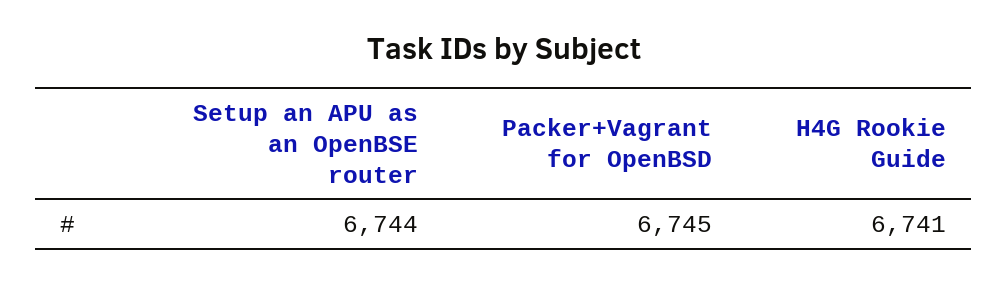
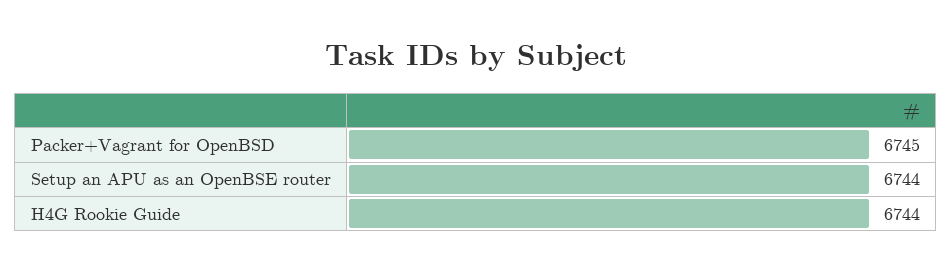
H4G Rookie Guide: 6741 -> 6744

